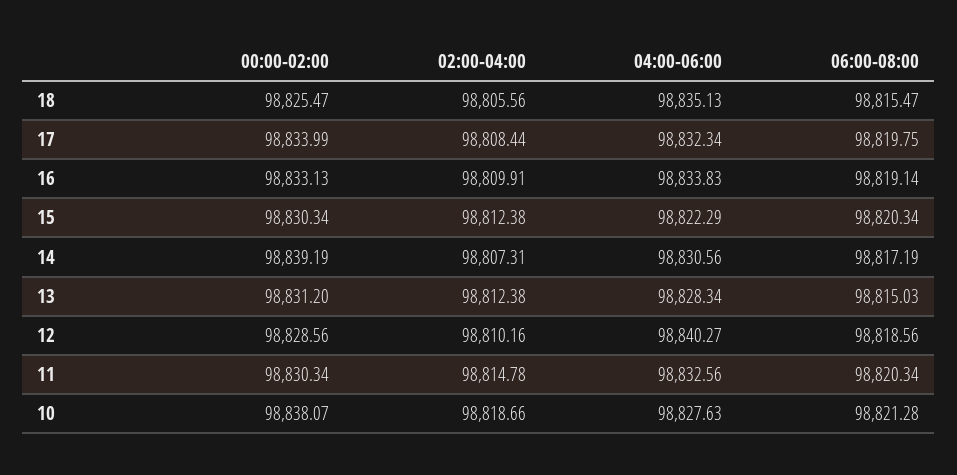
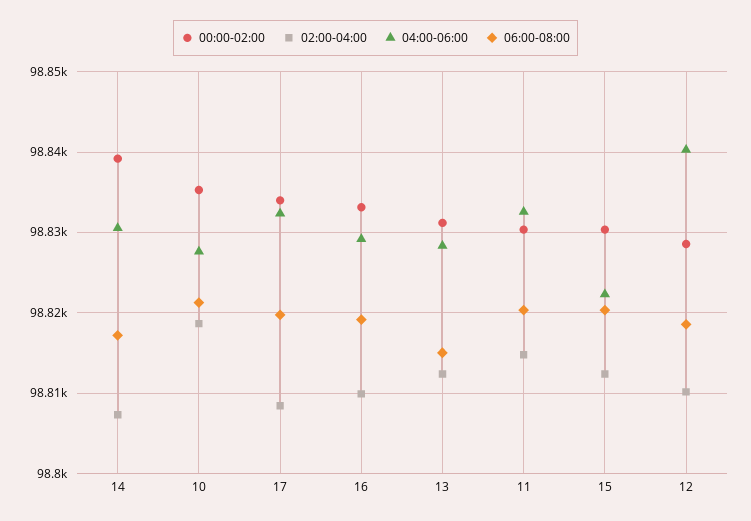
00:00-02:00, 18: 98825.47 -> none
02:00-04:00, 18: 98805.56 -> none
04:00-06:00, 18: 98835.13 -> none
06:00-08:00, 18: 98815.47 -> none
04:00-06:00, 16: 98833.83 -> 98829
00:00-02:00, 10: 98838.07 -> 98835

